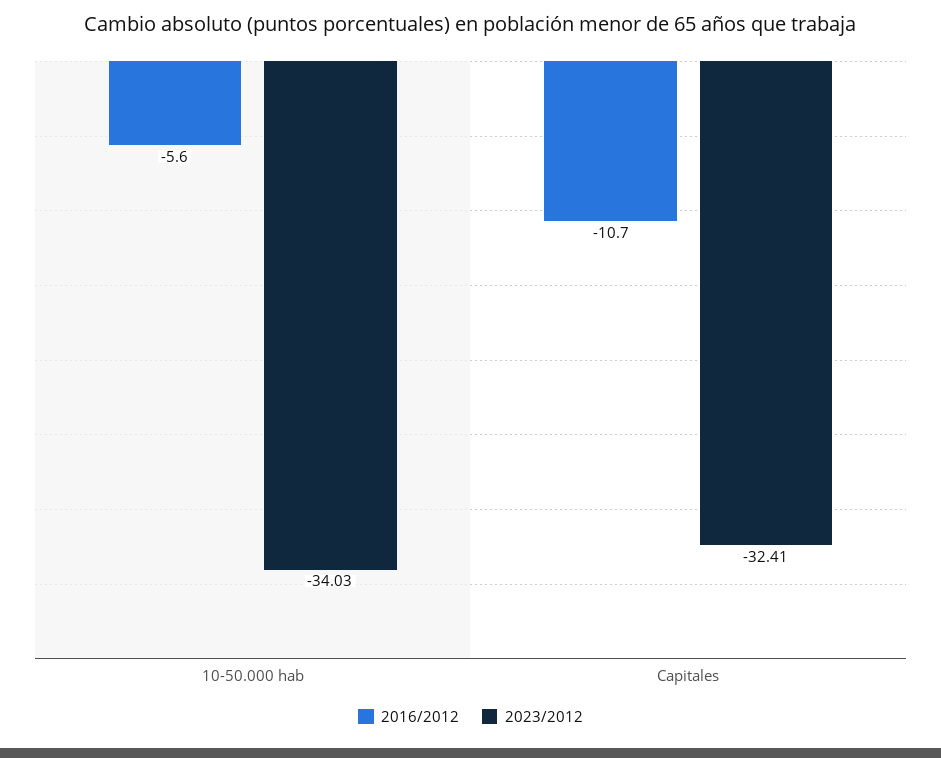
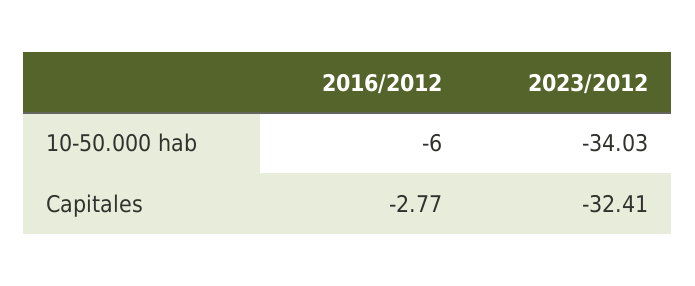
2016/2012, 10-50.000 hab: -5.6 -> -6
2016/2012, Capitales: -10.7 -> -2.77

